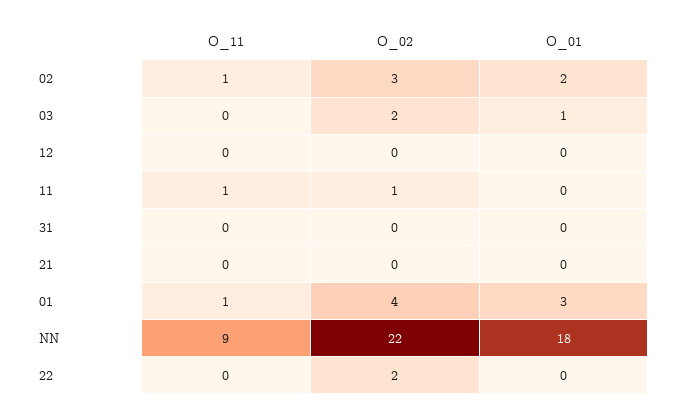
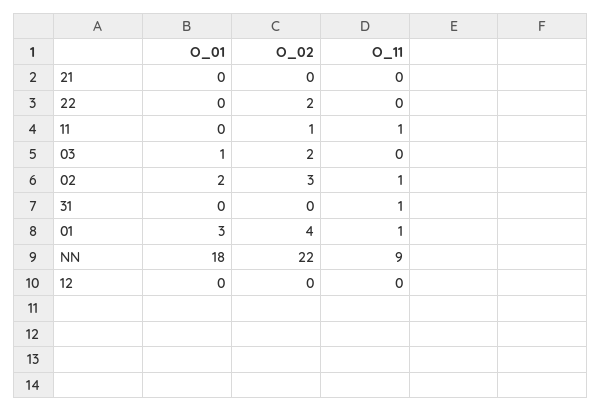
O_11, 31: 0 -> 1

